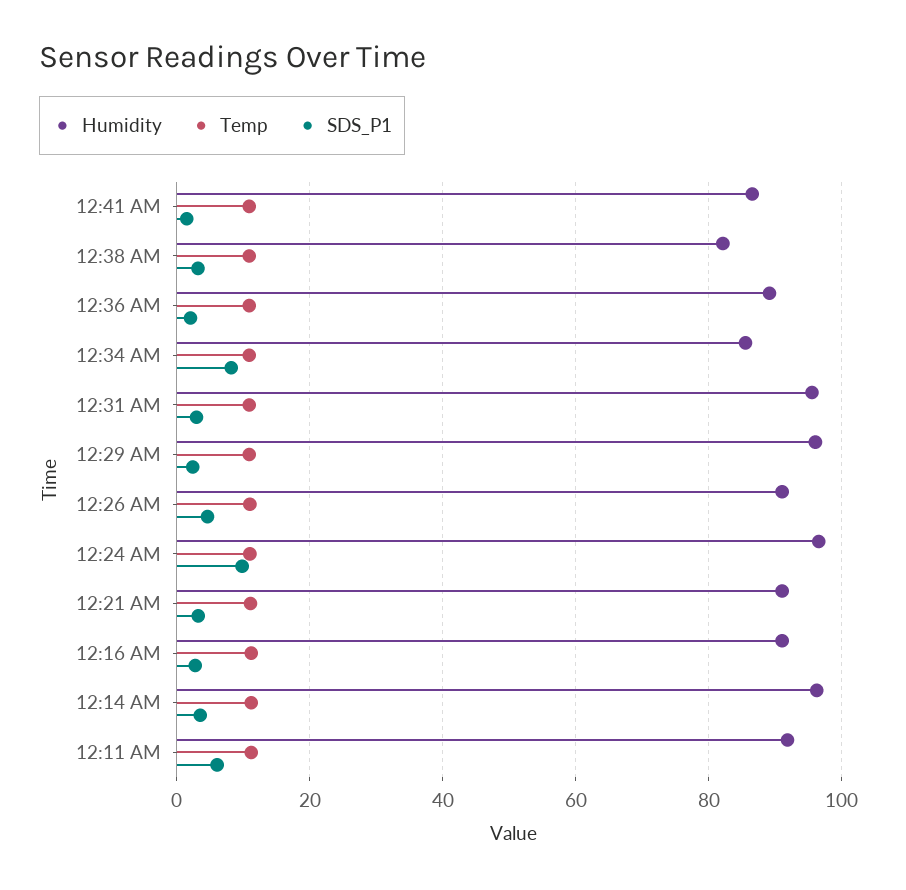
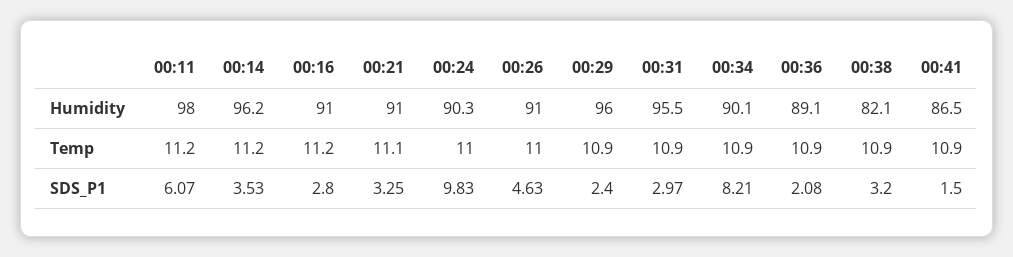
Humidity, 12:34 AM: 86 -> 90.1
Humidity, 12:24 AM: 96 -> 90.3
Humidity, 12:11 AM: 92 -> 98

